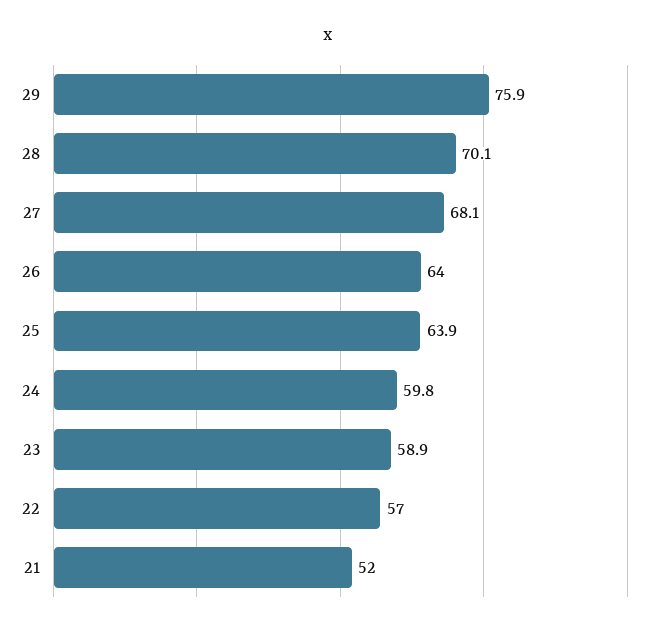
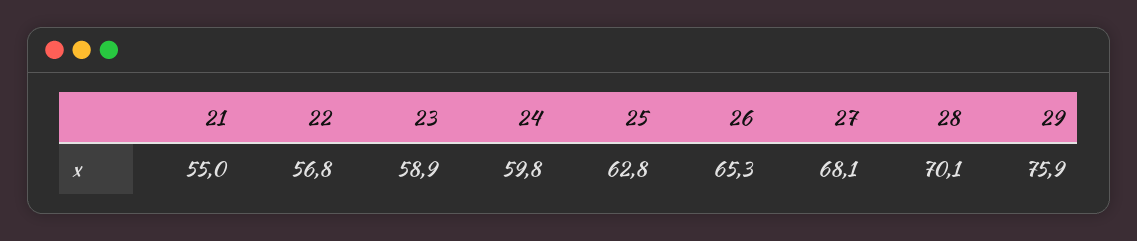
26: 64 -> 65.3
25: 63.9 -> 62.8
22: 57 -> 56.8
21: 52 -> 55

